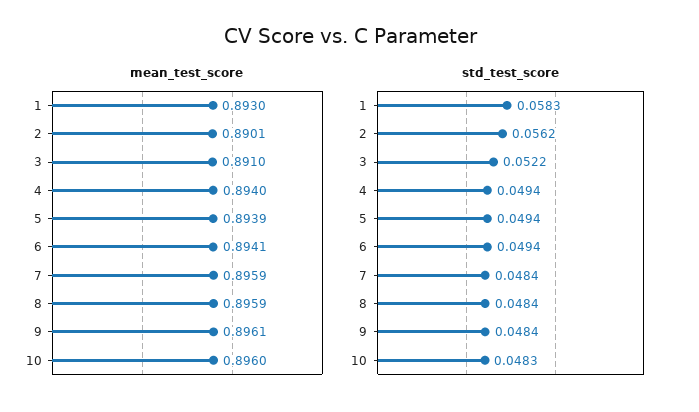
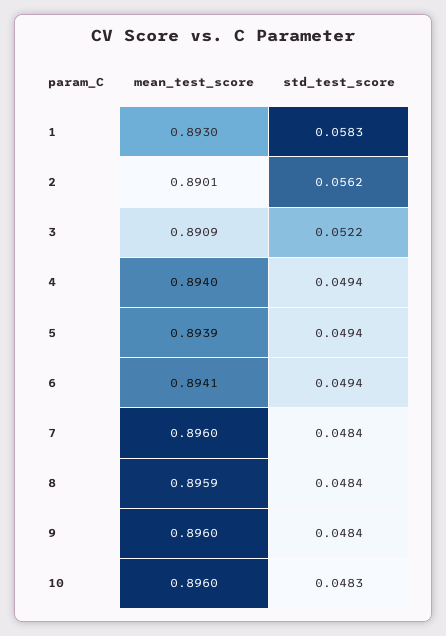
mean_test_score, 3: 0.891 -> 0.8909
mean_test_score, 7: 0.8959 -> 0.896
mean_test_score, 9: 0.8961 -> 0.896

